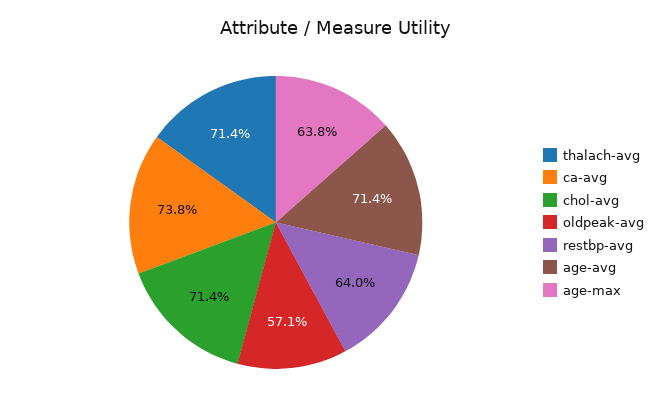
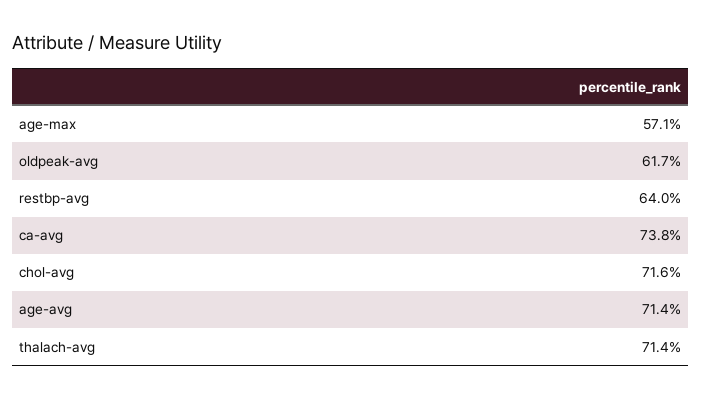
chol-avg: 71.4 -> 71.6
oldpeak-avg: 57.1 -> 61.7
age-max: 63.8 -> 57.1

